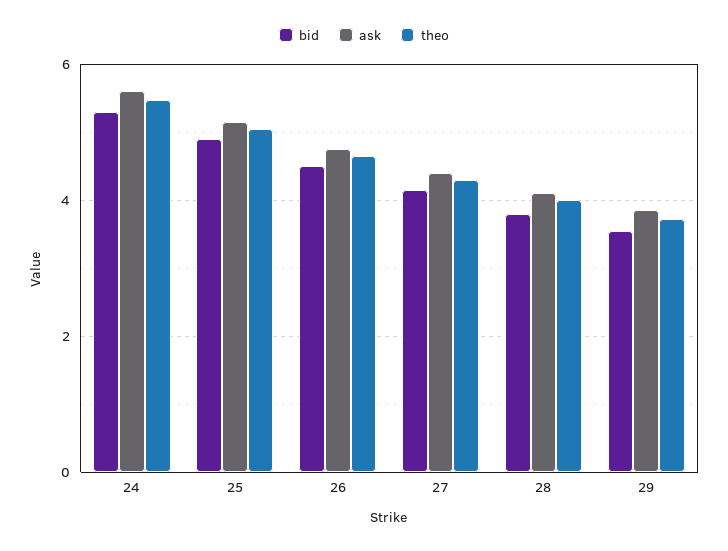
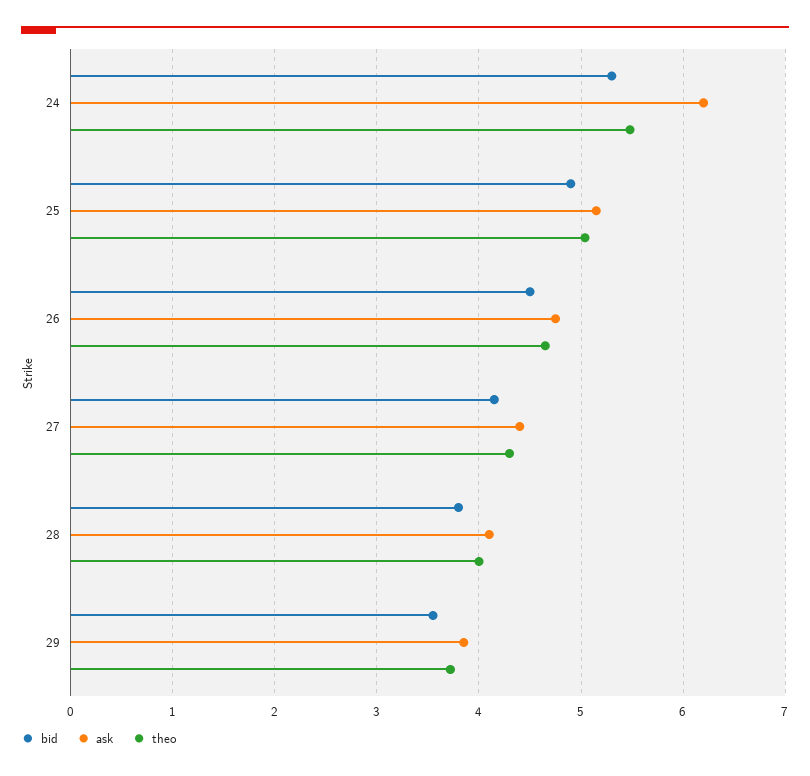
ask, 24: 5.6 -> 6.2

